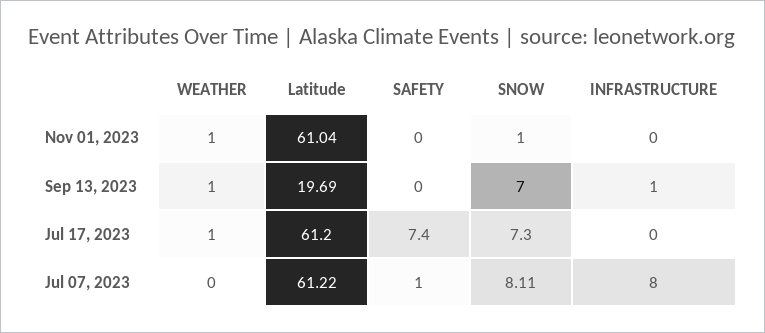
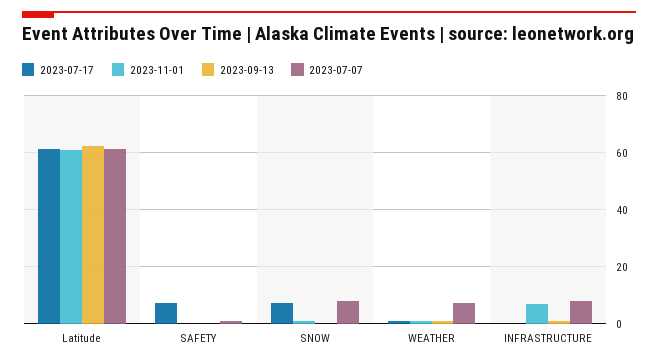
Nov 01, 2023, INFRASTRUCTURE: 0 -> 7.5
Sep 13, 2023, Latitude: 19.69 -> 62.5
Sep 13, 2023, SNOW: 7 -> 0
Jul 07, 2023, WEATHER: 0 -> 7.5

